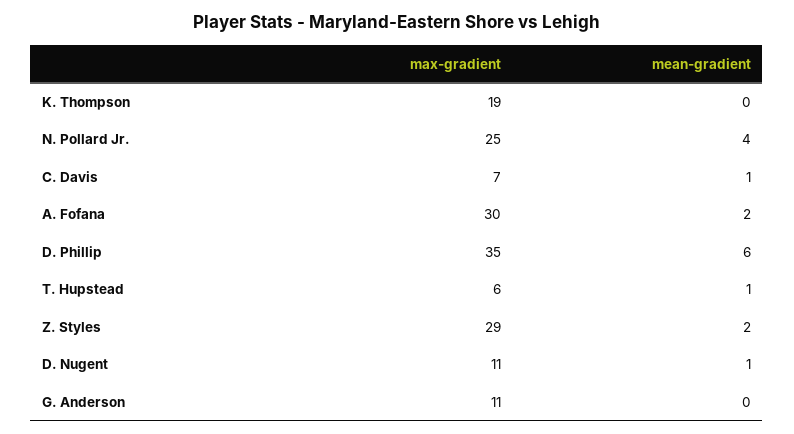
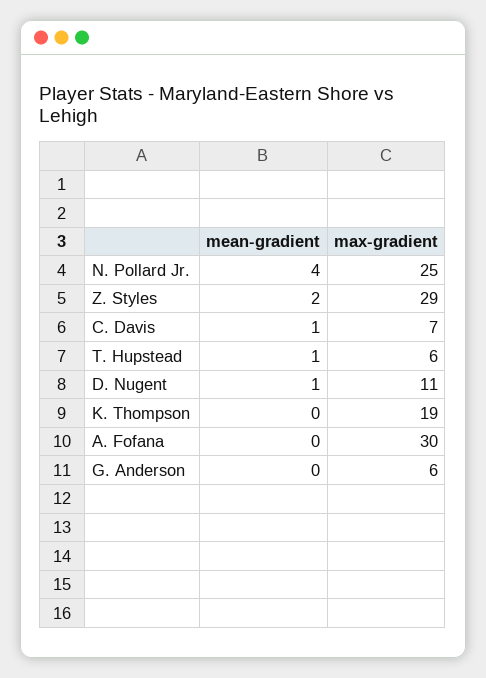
mean-gradient, A. Fofana: 2 -> 0
max-gradient, D. Phillip: 35 -> none
mean-gradient, D. Phillip: 6 -> none
max-gradient, G. Anderson: 11 -> 6

